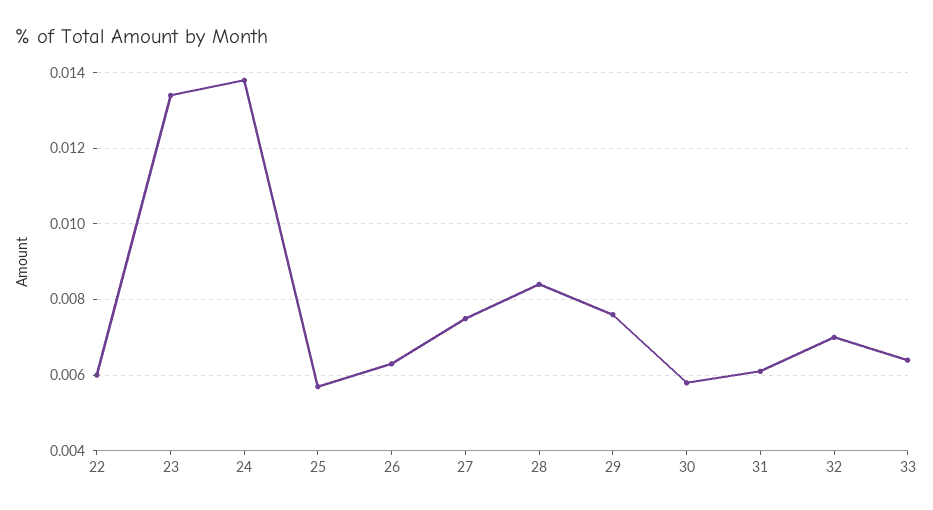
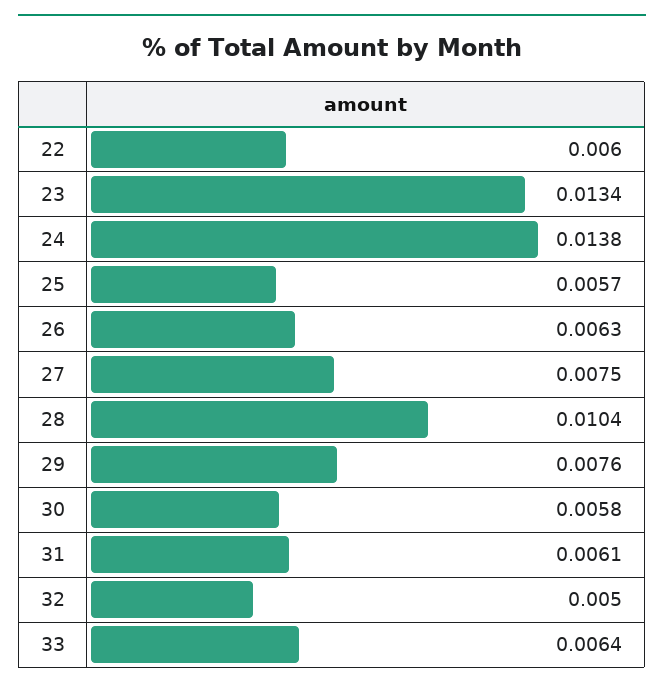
28: 0.0085 -> 0.0104
32: 0.007 -> 0.005

